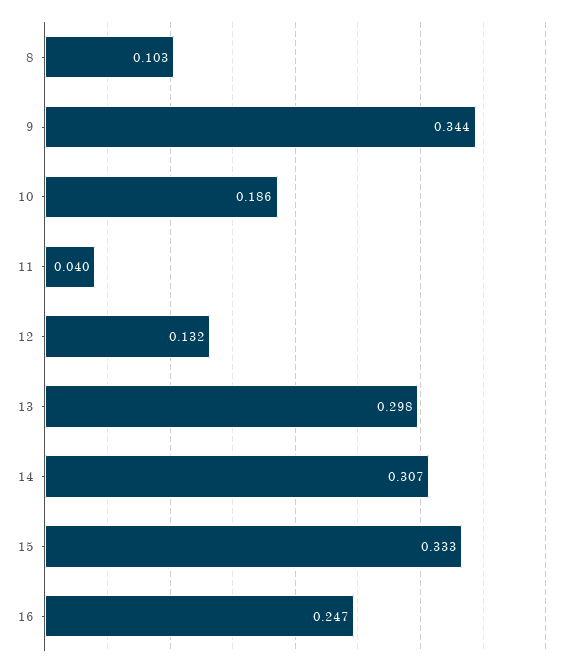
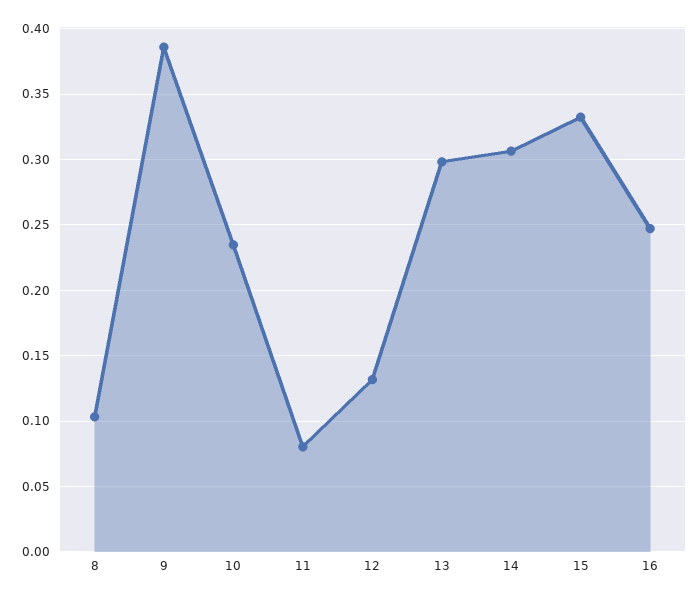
9: 0.344 -> 0.385
10: 0.186 -> 0.235
11: 0.04 -> 0.08

